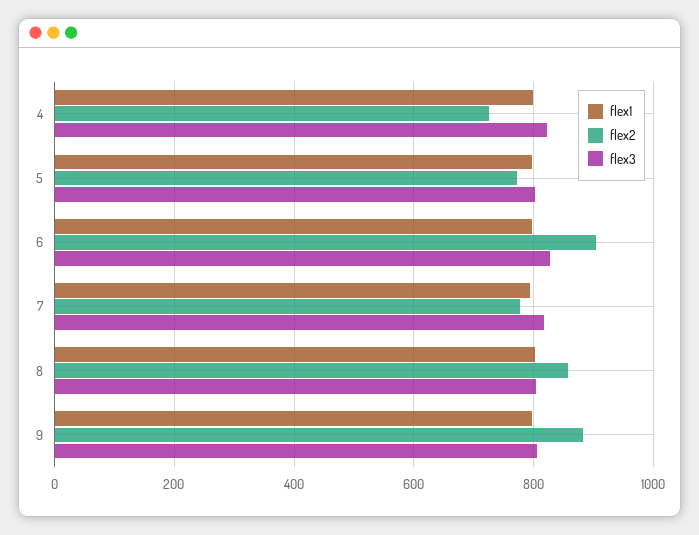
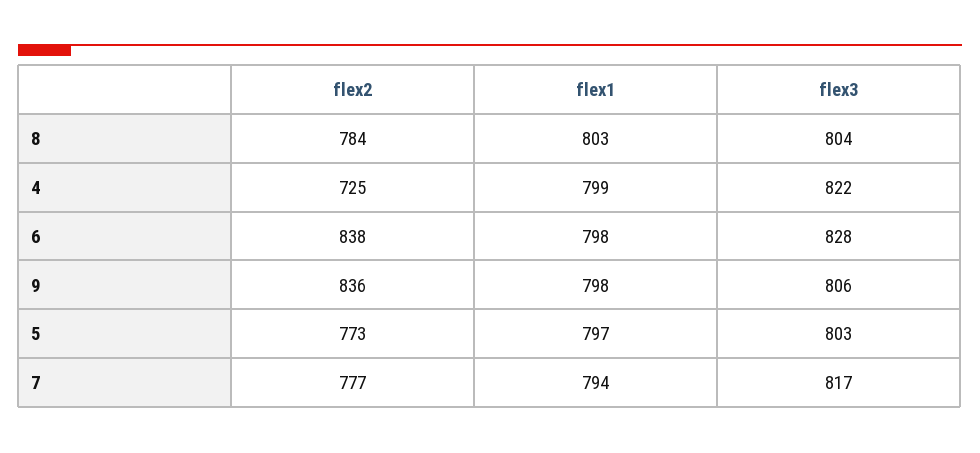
flex2, 6: 900 -> 838
flex2, 8: 860 -> 784
flex2, 9: 880 -> 836

